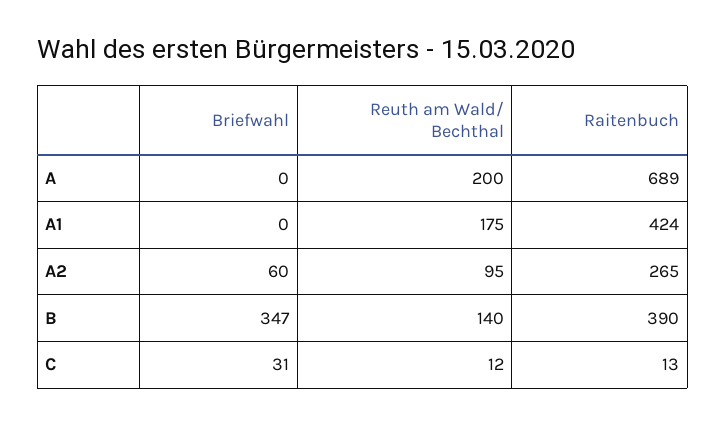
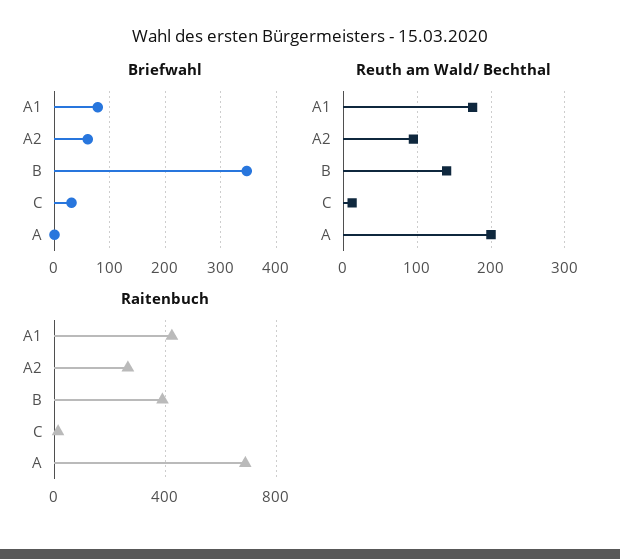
Briefwahl, A1: 0 -> 80

